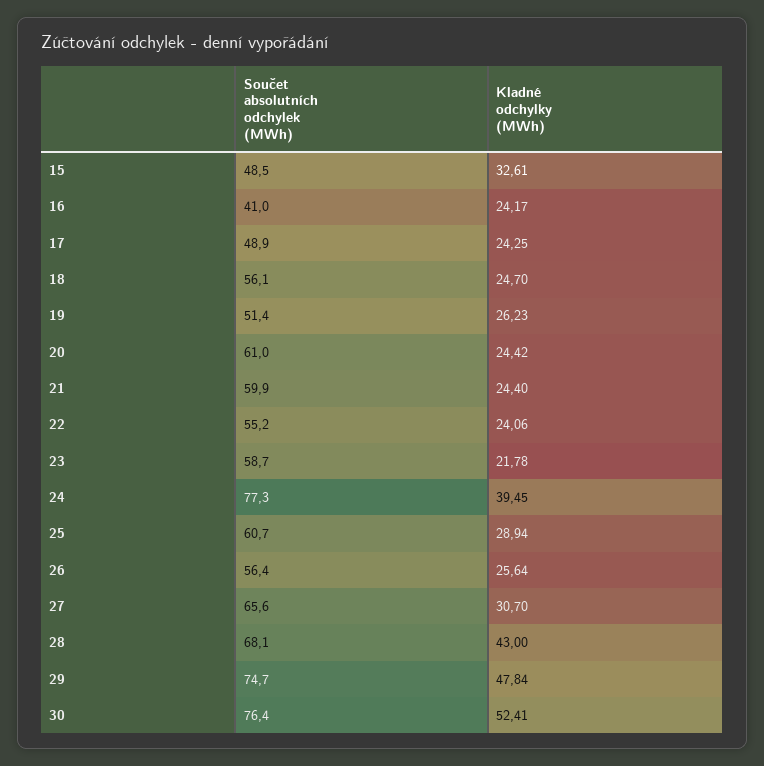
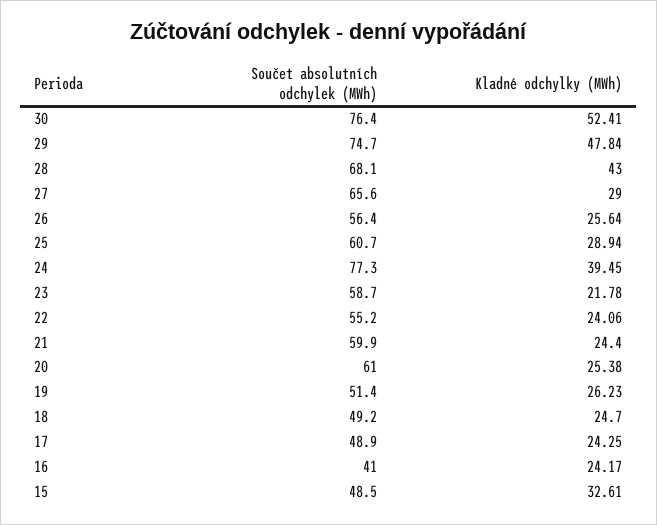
Součet absolutních odchylek (MWh), 18: 56.1 -> 49.2
Kladné odchylky (MWh), 20: 24.42 -> 25.38
Kladné odchylky (MWh), 27: 30.7 -> 29

